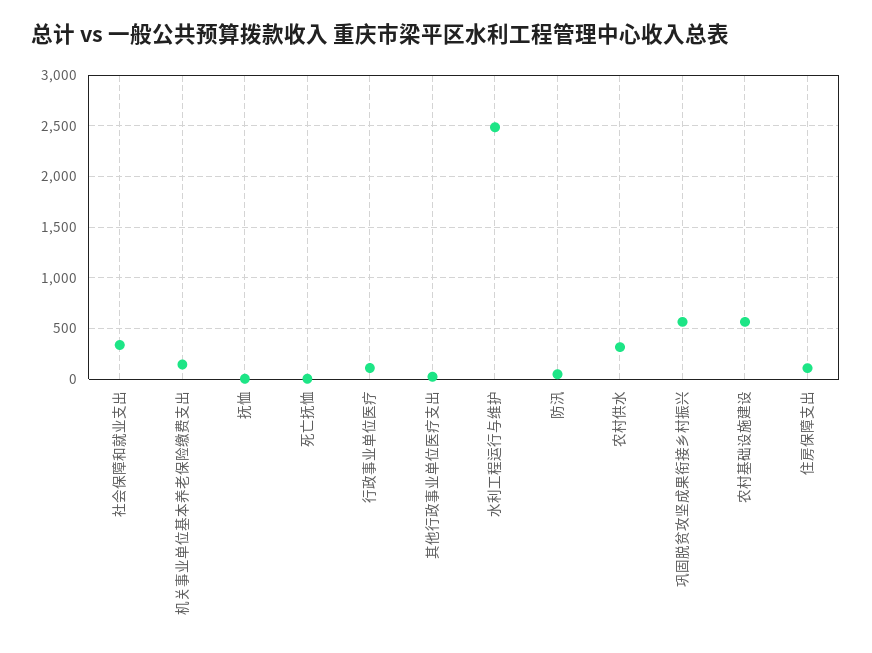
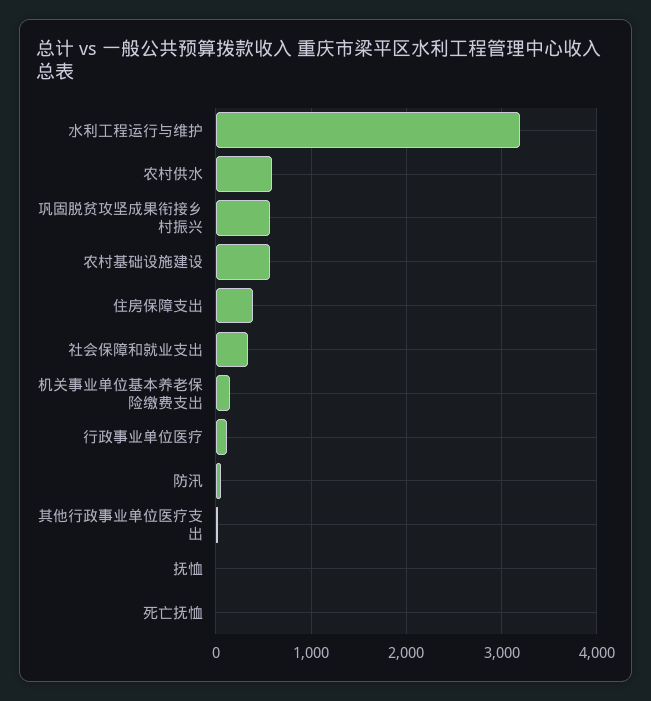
水利工程运行与维护: 2500 -> 3200
农村供水: 300 -> 600
住房保障支出: 100 -> 400

